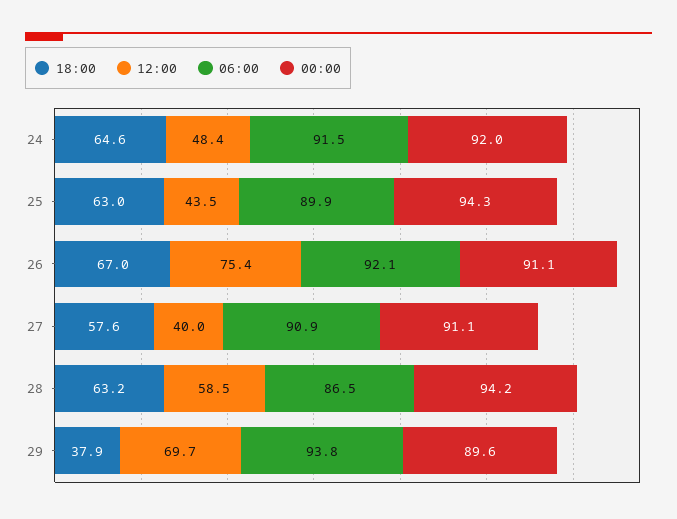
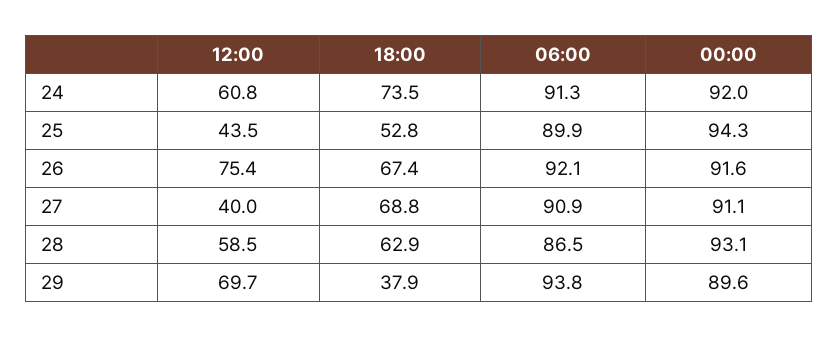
18:00, 24: 64.6 -> 73.5
12:00, 24: 48.4 -> 60.8
06:00, 24: 91.5 -> 91.3
18:00, 25: 63 -> 52.8
18:00, 26: 67 -> 67.4
00:00, 26: 91.1 -> 91.6
18:00, 27: 57.6 -> 68.8
18:00, 28: 63.2 -> 62.9
00:00, 28: 94.2 -> 93.1

